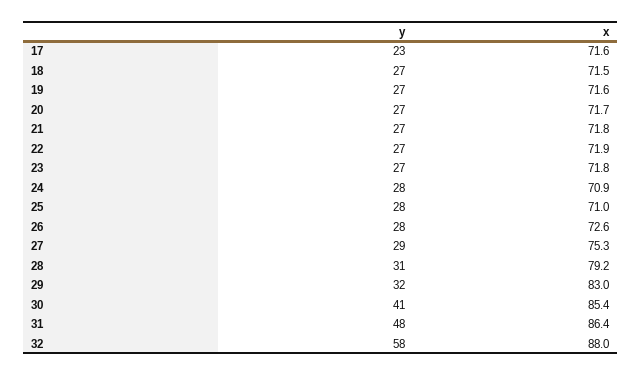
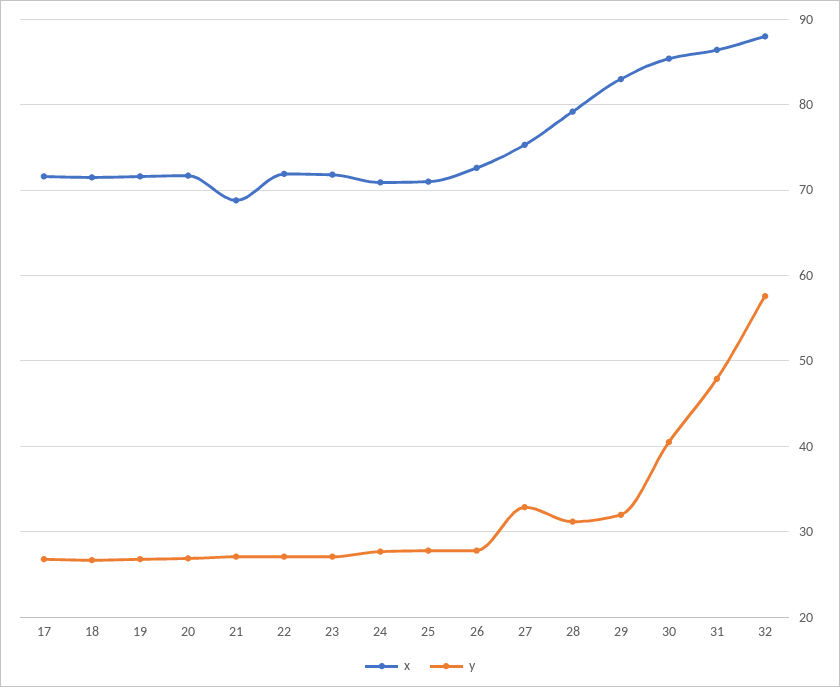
y, 17: 23 -> 27
x, 21: 71.8 -> 69
y, 27: 29 -> 33

